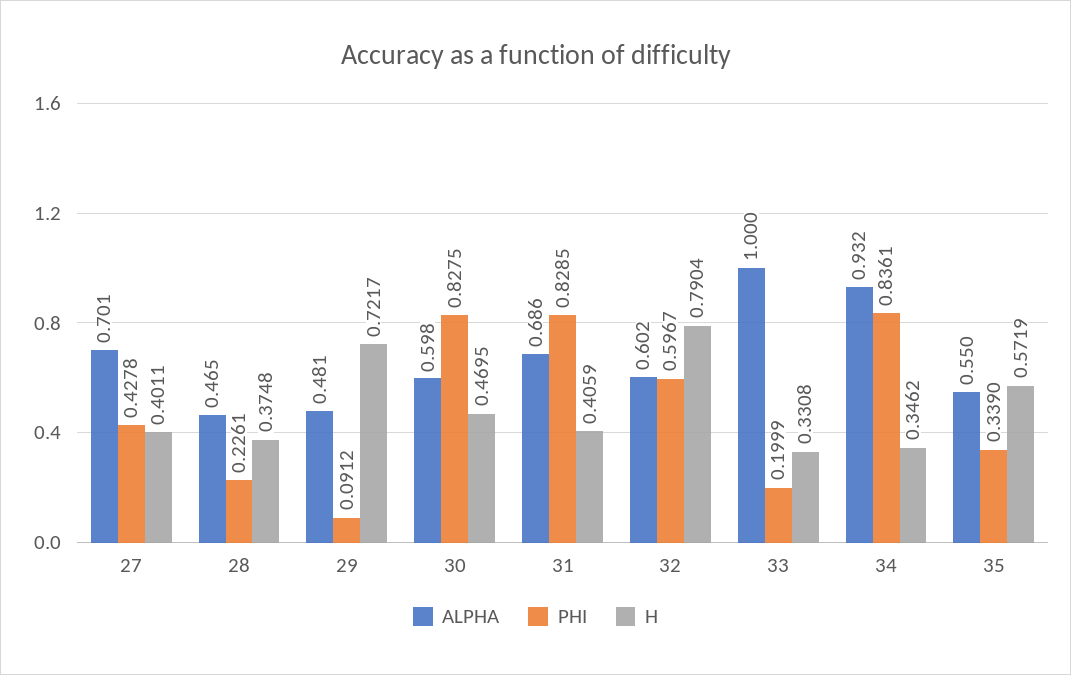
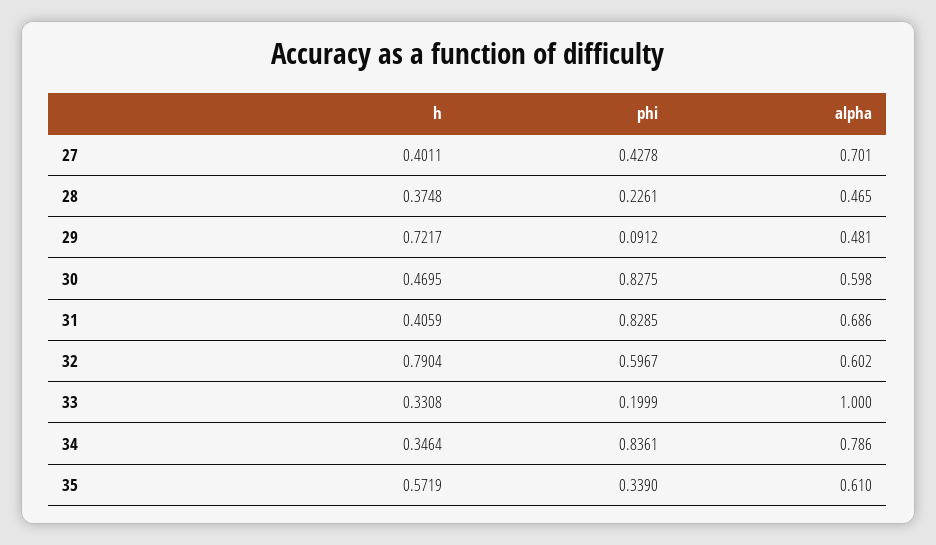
ALPHA, 34: 0.932 -> 0.786
H, 34: 0.3462 -> 0.3464
ALPHA, 35: 0.55 -> 0.61

